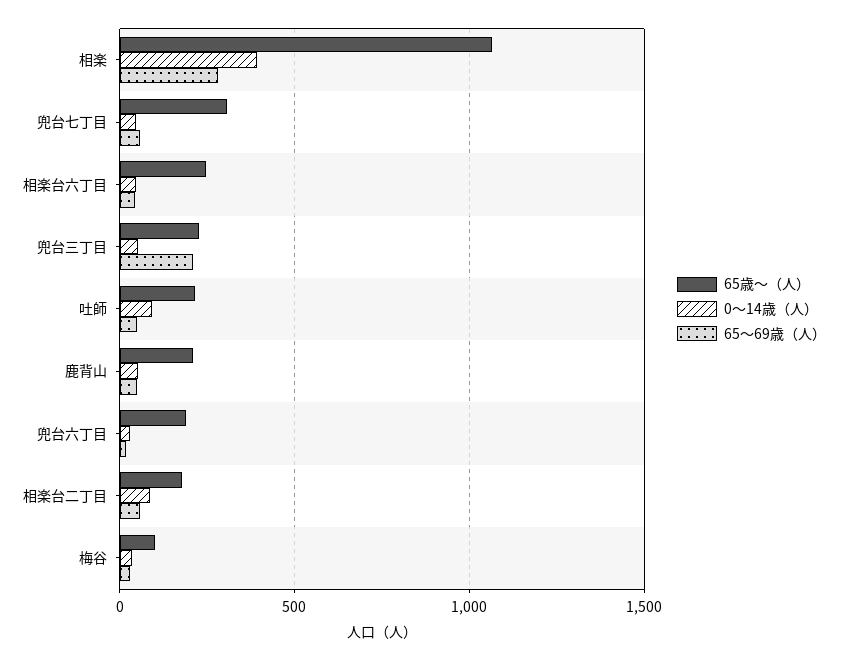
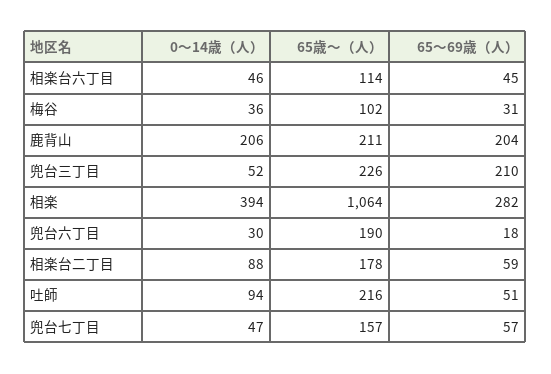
65歳～（人）, 兜台七丁目: 300 -> 157
65歳～（人）, 相楽台六丁目: 250 -> 114
0～14歳（人）, 鹿背山: 50 -> 206
65～69歳（人）, 鹿背山: 50 -> 204

